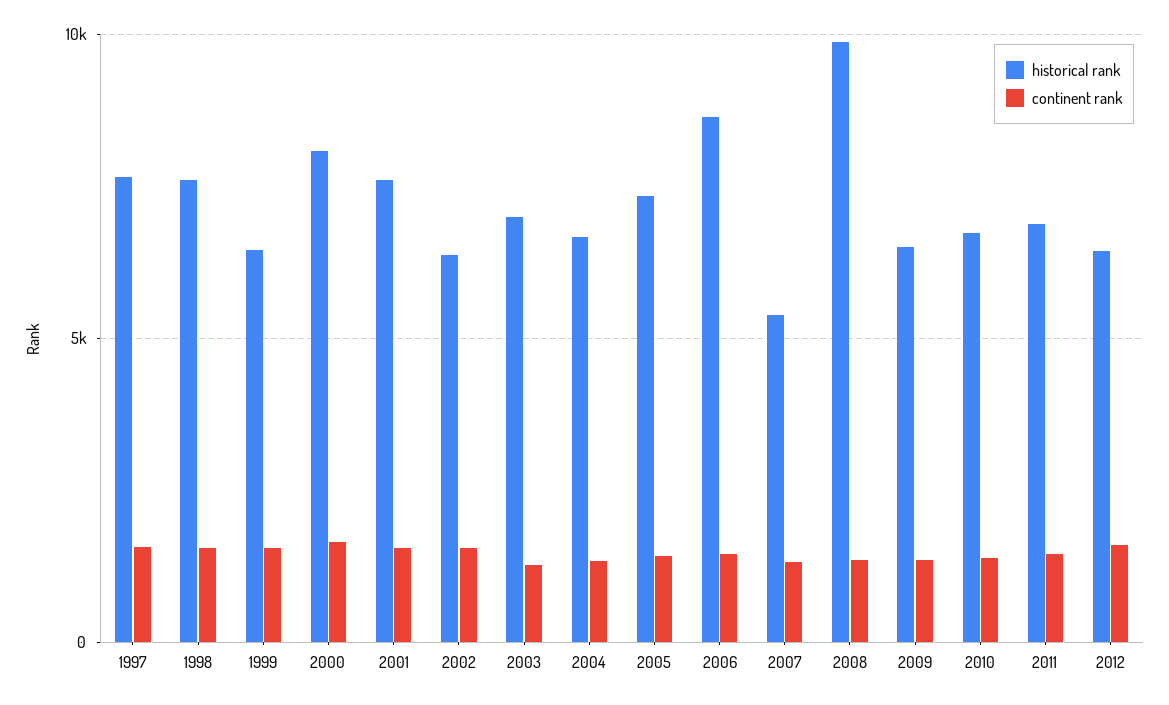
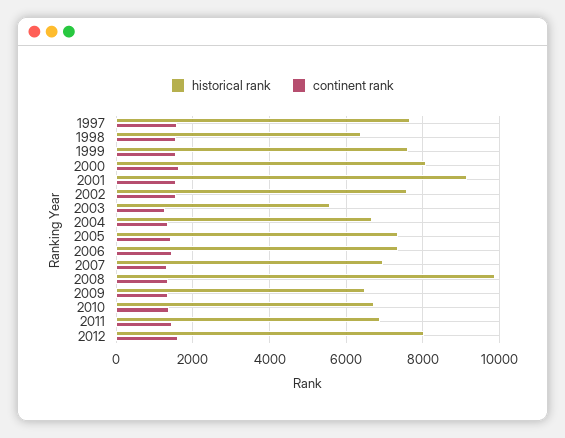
historical rank, 1998: 7500 -> 6400
historical rank, 1999: 6500 -> 7600
historical rank, 2001: 7500 -> 9200
historical rank, 2002: 6500 -> 7600
historical rank, 2003: 7000 -> 5600
historical rank, 2006: 8500 -> 7400
historical rank, 2007: 5500 -> 7000
historical rank, 2012: 6500 -> 8000

